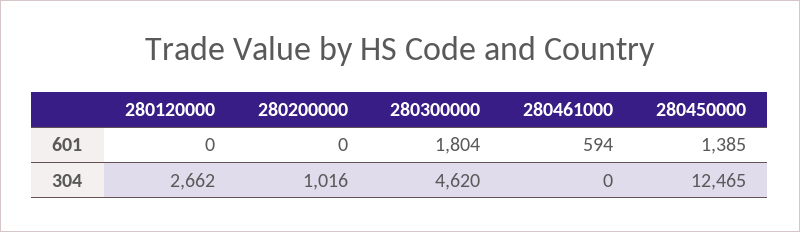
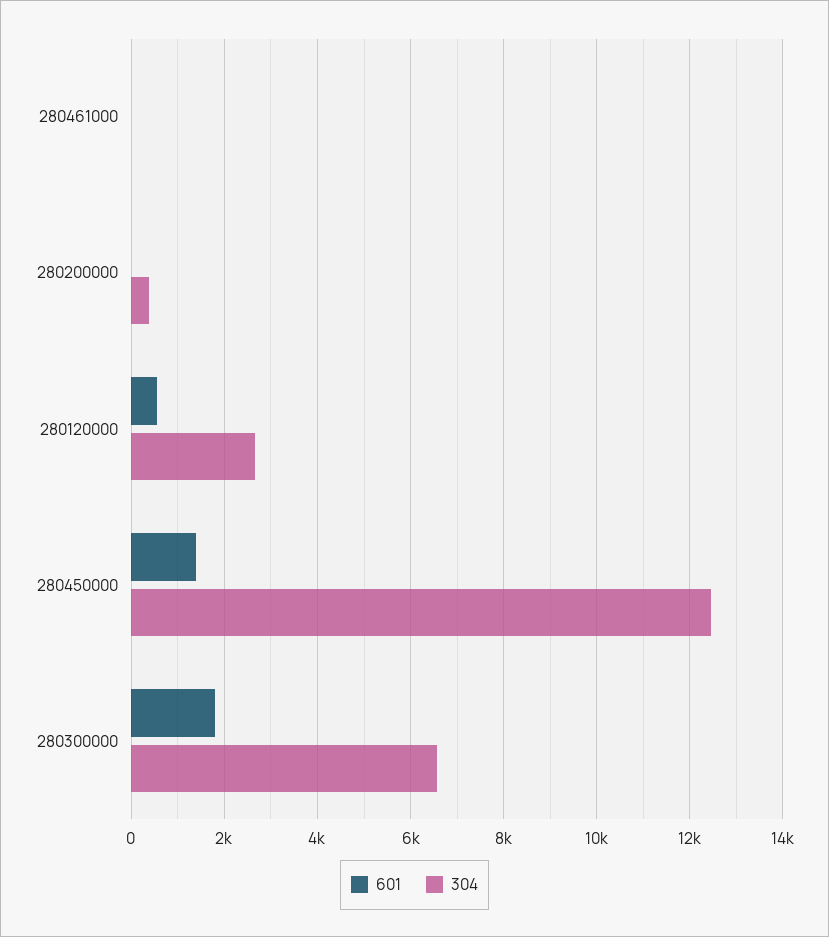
601, 280120000: 0 -> 600
601, 280461000: 594 -> 0
304, 280200000: 1016 -> 400
304, 280300000: 4620 -> 6600

